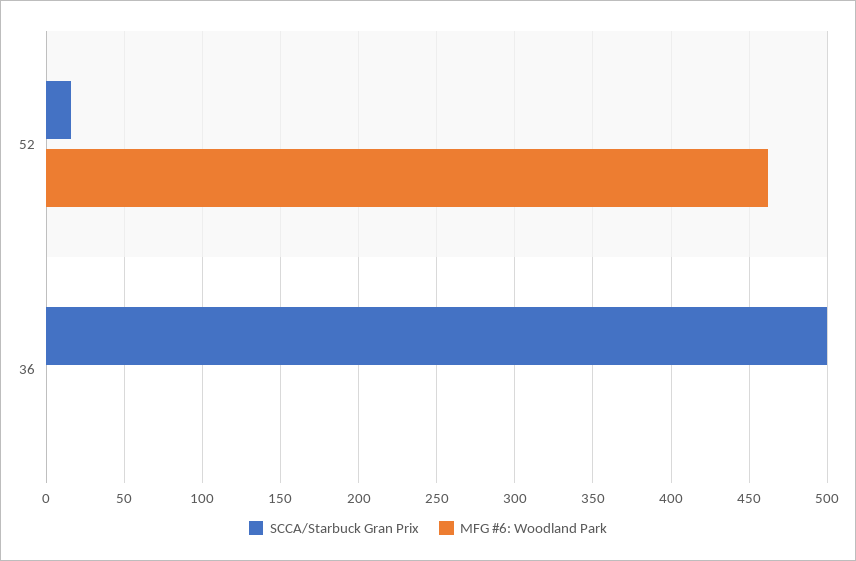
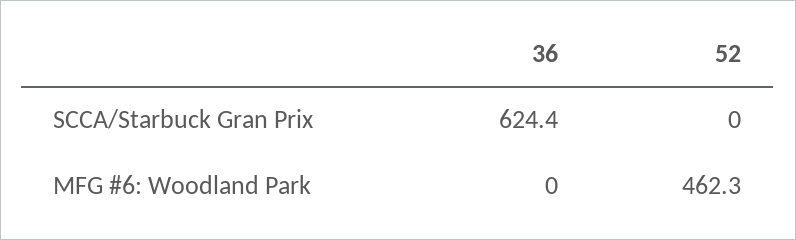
SCCA/Starbuck Gran Prix, 52: 15 -> 0
SCCA/Starbuck Gran Prix, 36: 500 -> 624.4

